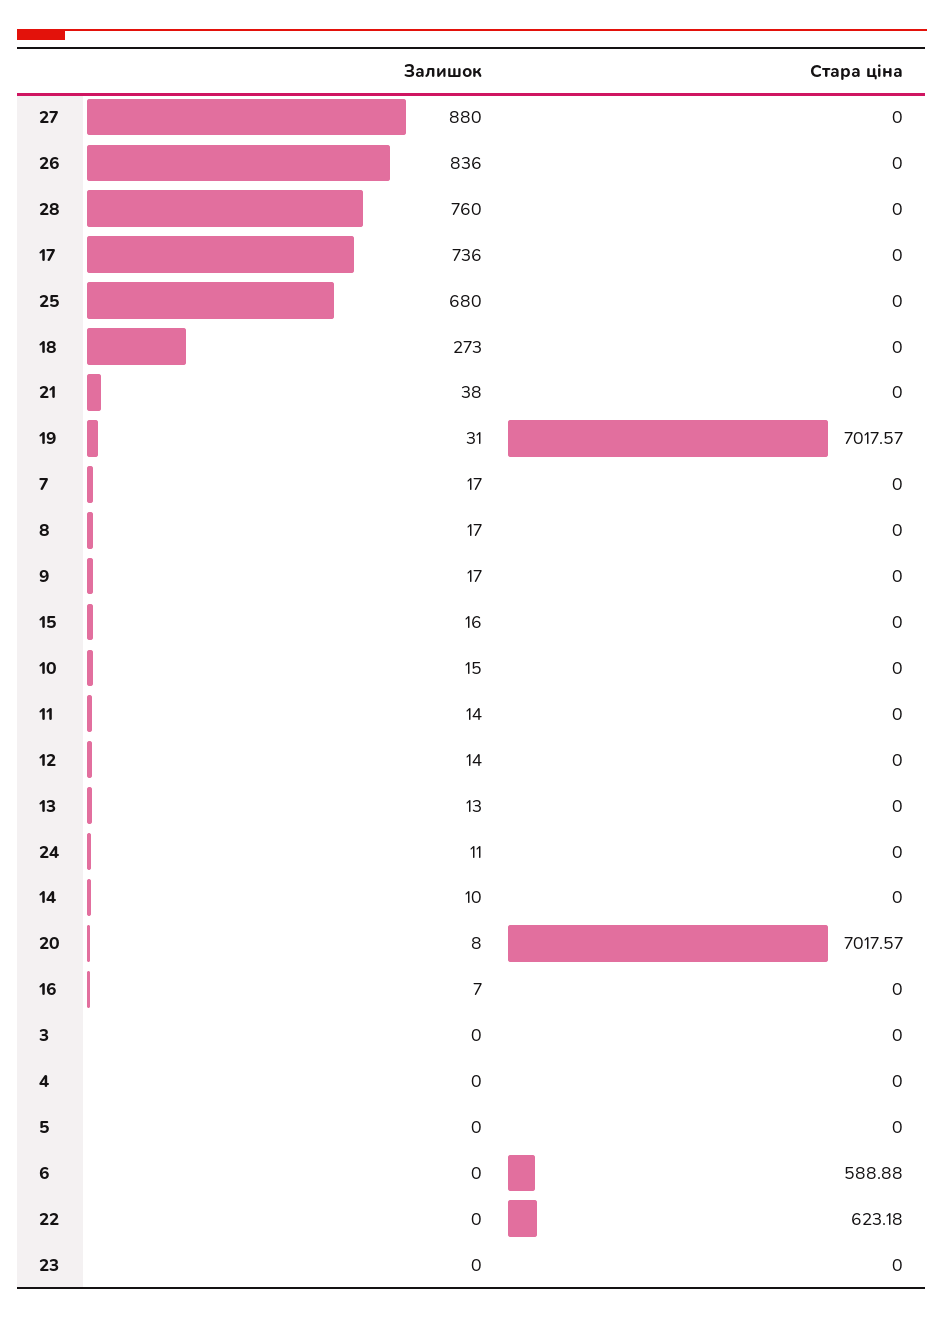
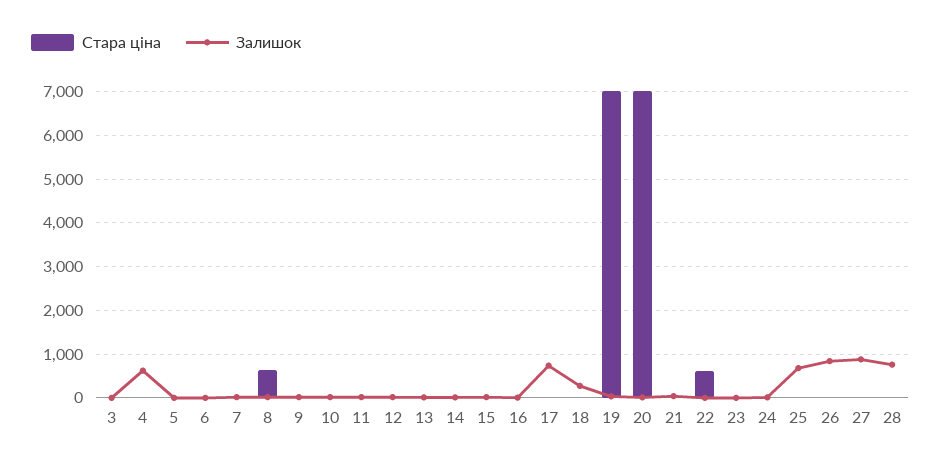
Стара ціна, 8: 0 -> 600
Залишок, 4: 0 -> 600
Стара ціна, 6: 588.88 -> 0

